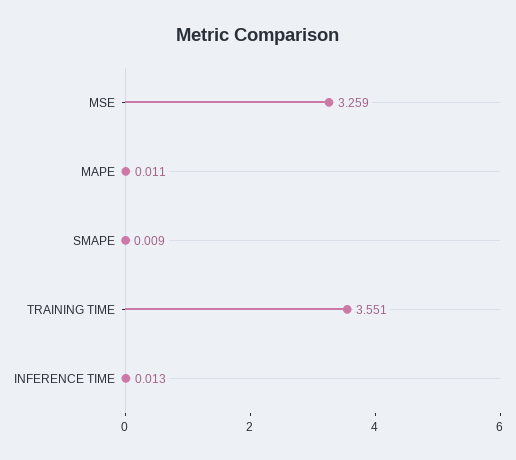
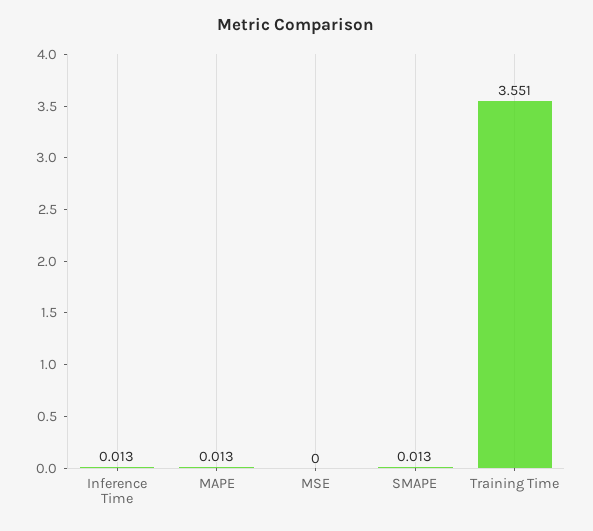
MSE: 3.259 -> 0
MAPE: 0.011 -> 0.013
SMAPE: 0.009 -> 0.013

